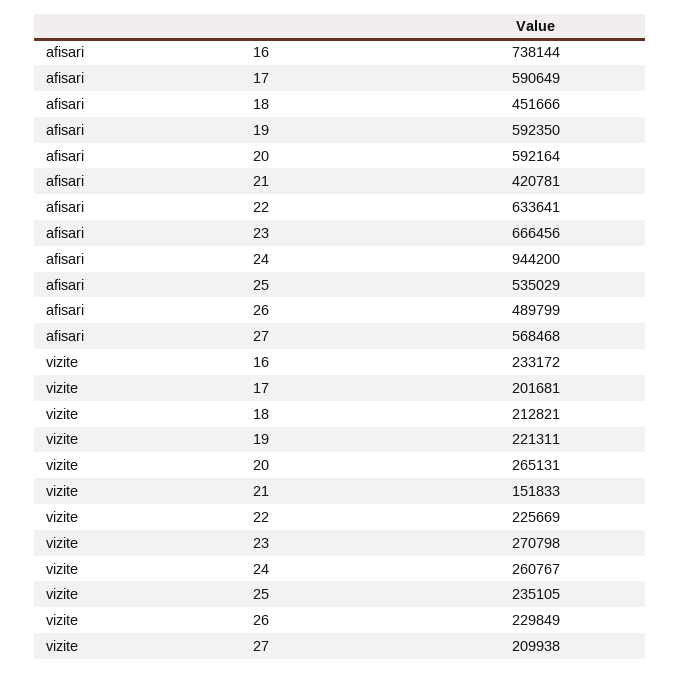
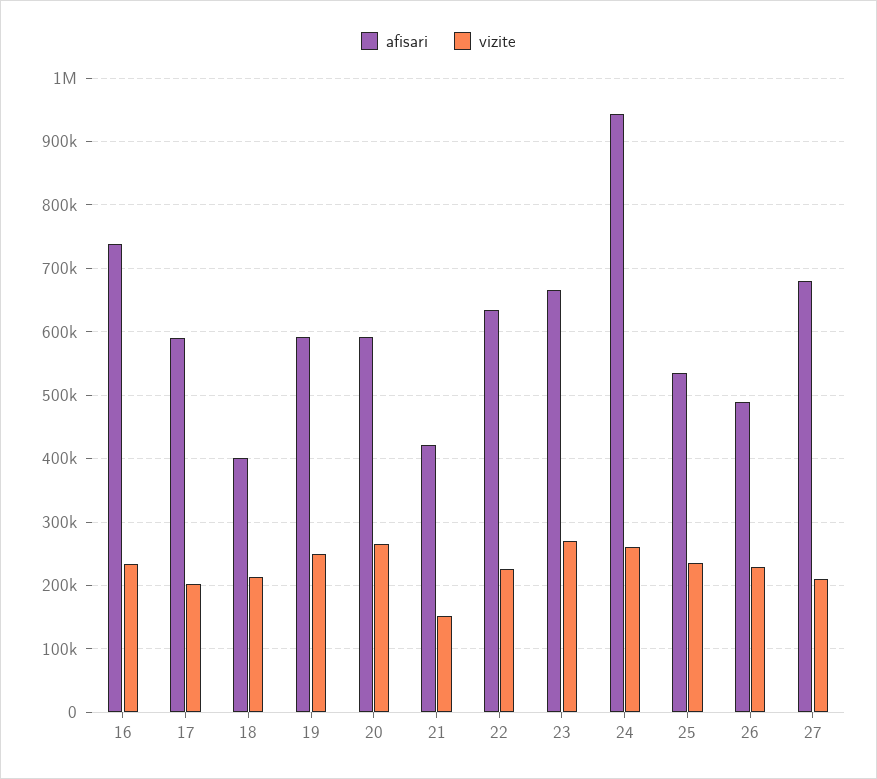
afisari, 18: 451666 -> 400000
afisari, 27: 568468 -> 680000
vizite, 19: 221311 -> 250000

